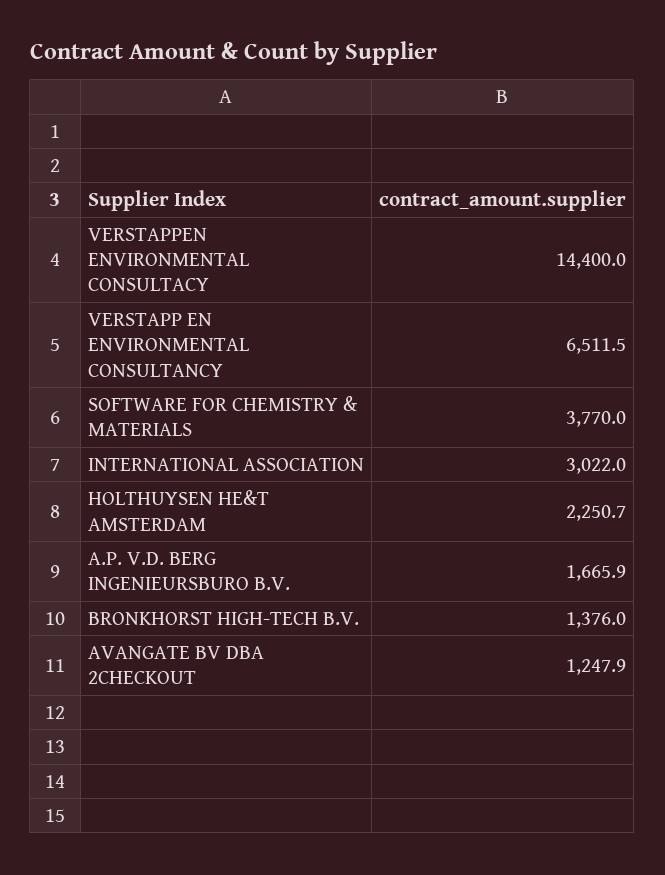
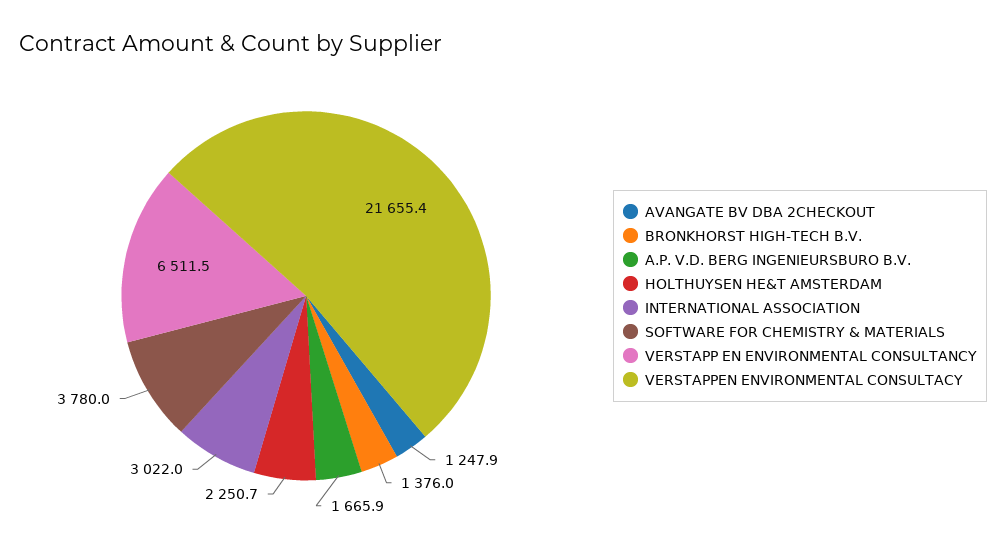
VERSTAPPEN ENVIRONMENTAL CONSULTACY: 14400 -> 21655.4
SOFTWARE FOR CHEMISTRY & MATERIALS: 3770 -> 3780

